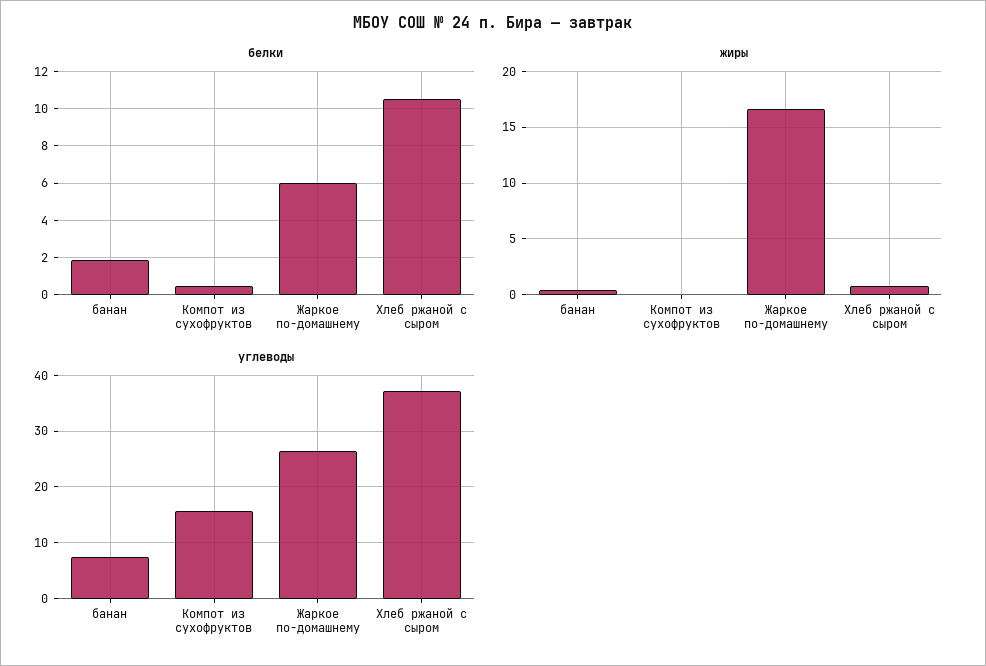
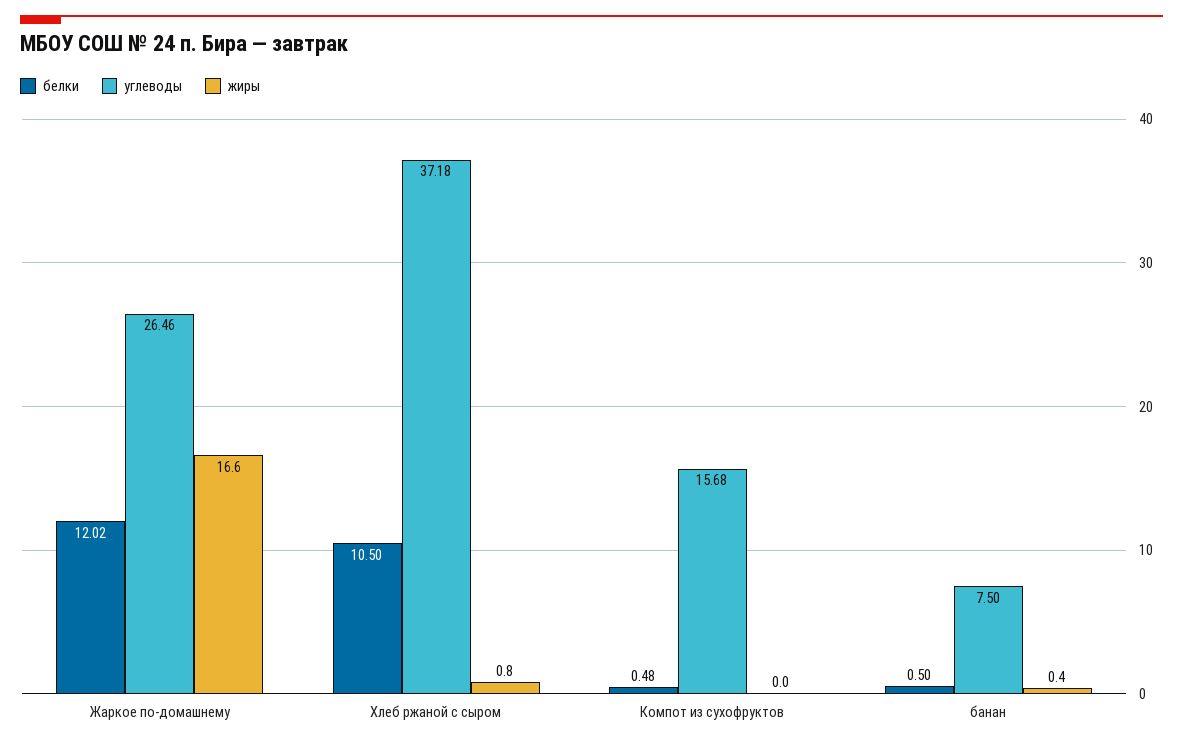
белки, банан: 2 -> 0.5
белки, Жаркое по-домашнему: 6 -> 12.02

